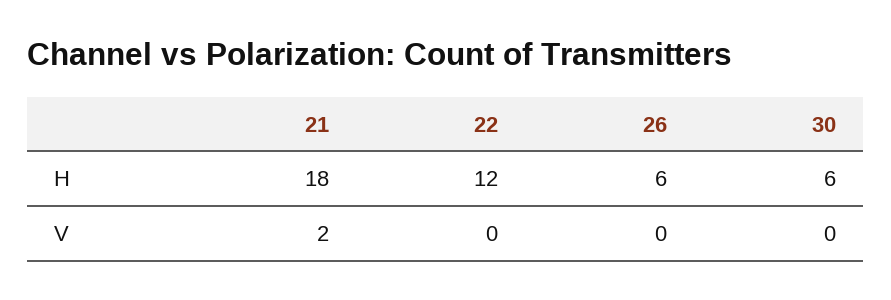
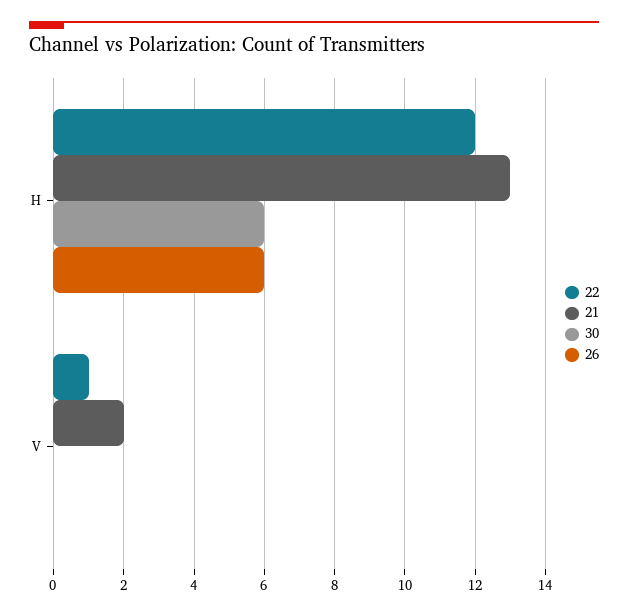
21, H: 18 -> 13
22, V: 0 -> 1

